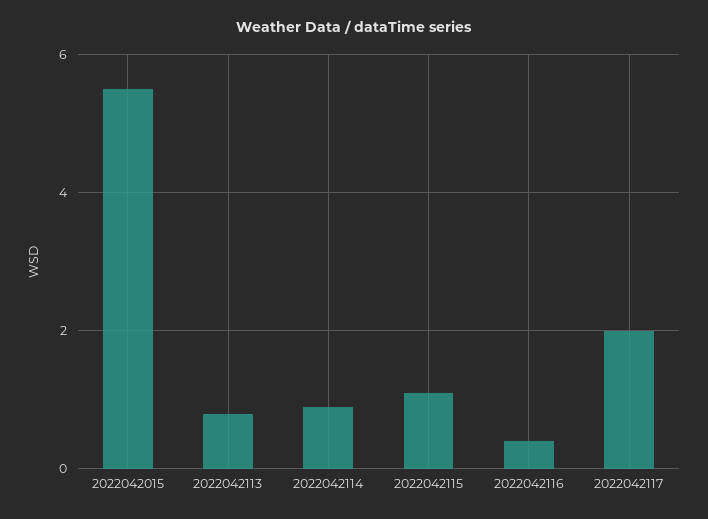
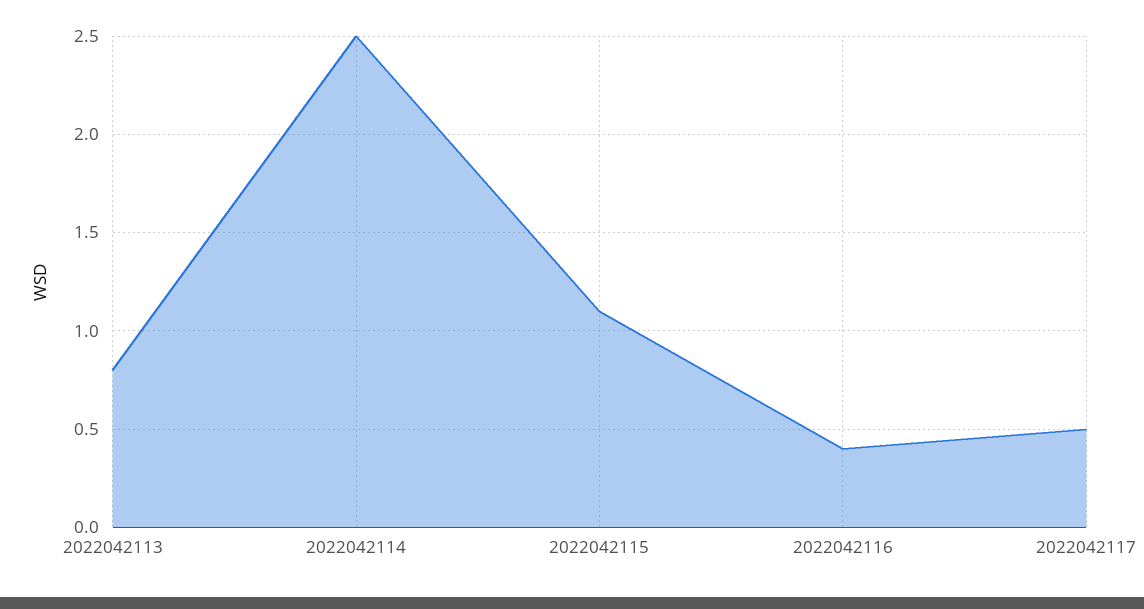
2022042015: 5.5 -> none
2022042114: 1 -> 2.5
2022042117: 2 -> 0.5

